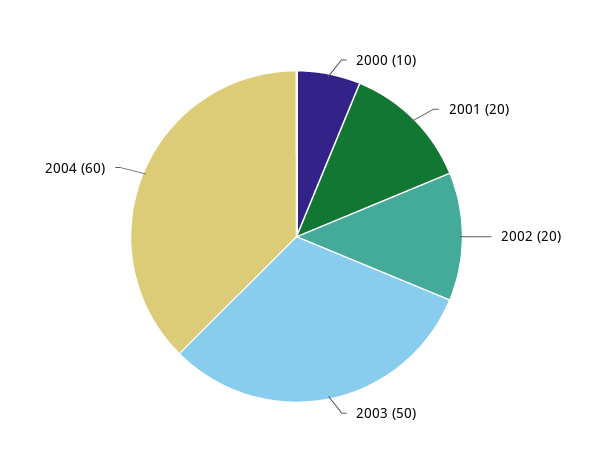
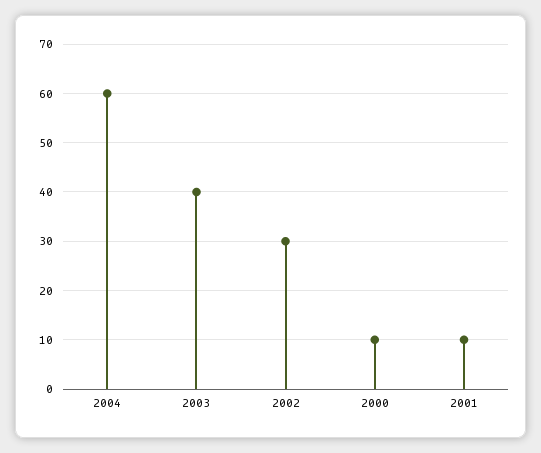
2001: 20 -> 10
2002: 20 -> 30
2003: 50 -> 40

